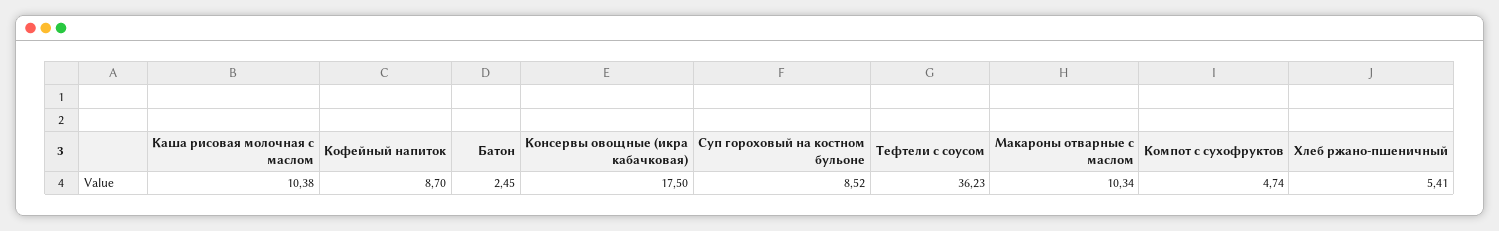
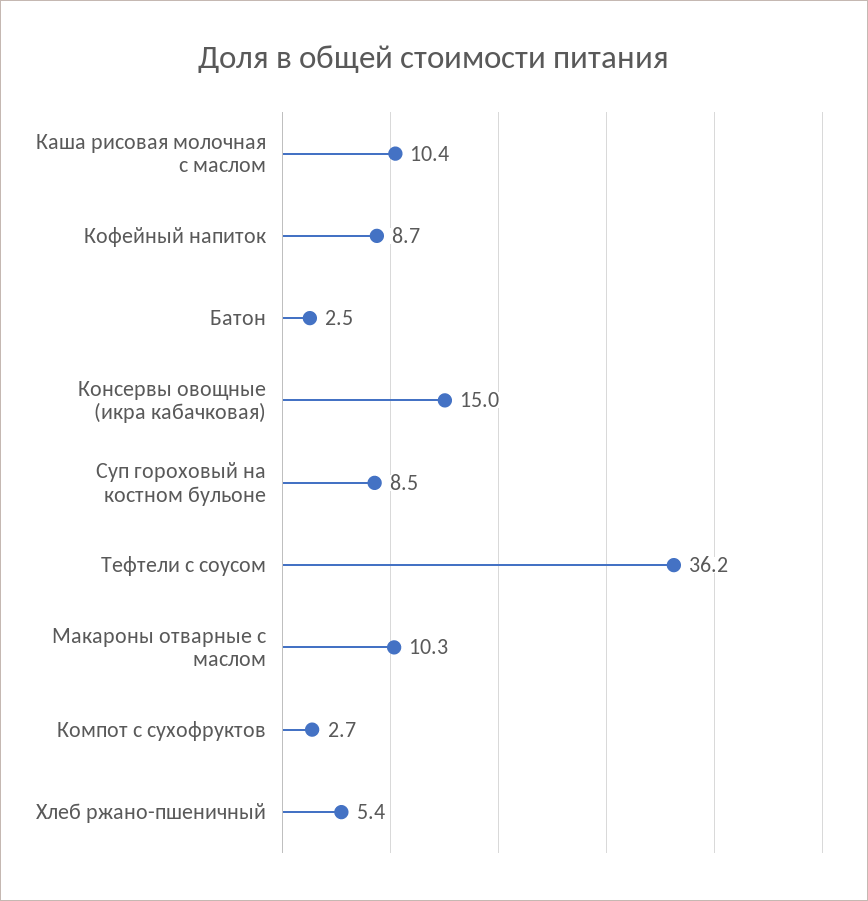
Консервы овощные (икра кабачковая): 17.5 -> 15
Компот с сухофруктов: 4.74 -> 2.7

